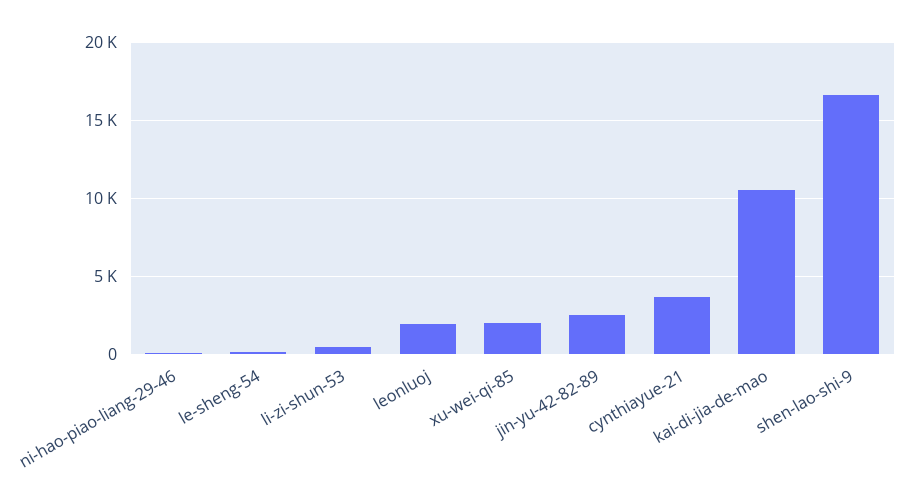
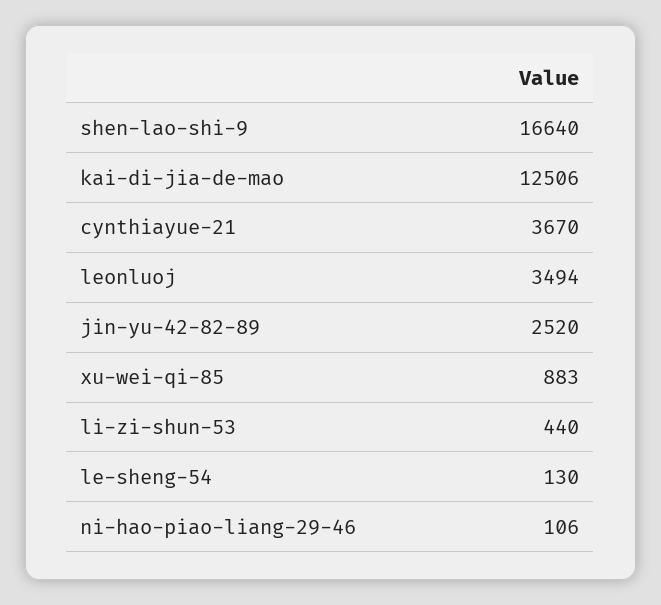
leonluoj: 2000 -> 3494
xu-wei-qi-85: 2000 -> 883
kai-di-jia-de-mao: 10500 -> 12506

